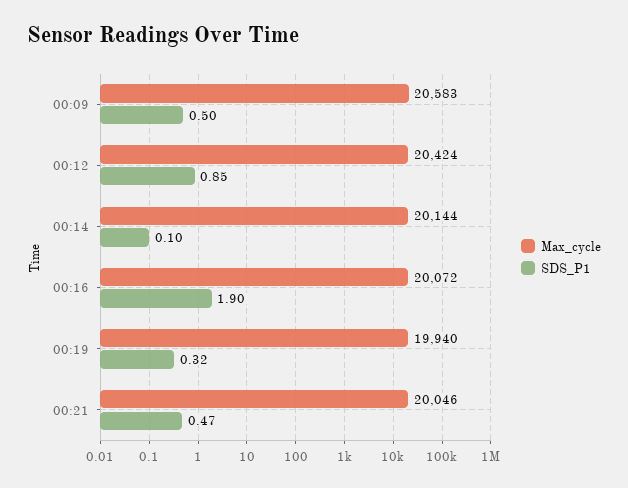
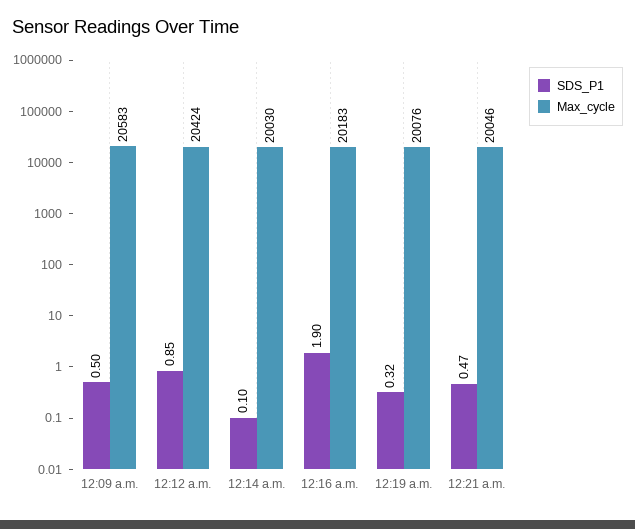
Max_cycle, 00:14: 20144 -> 20030
Max_cycle, 00:16: 20072 -> 20183
Max_cycle, 00:19: 19940 -> 20076

